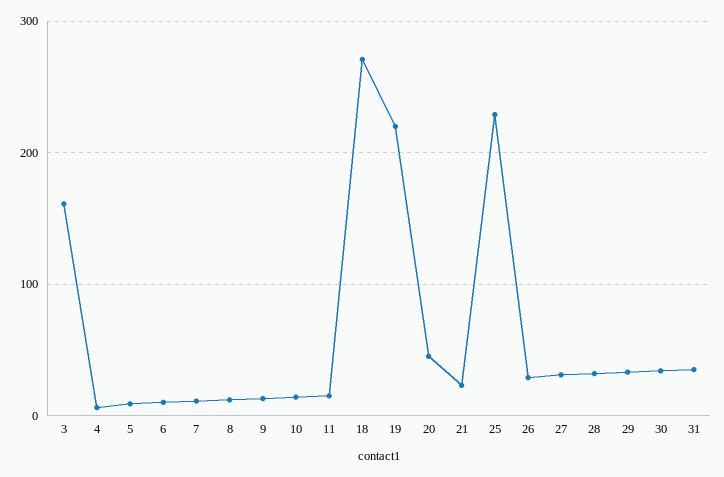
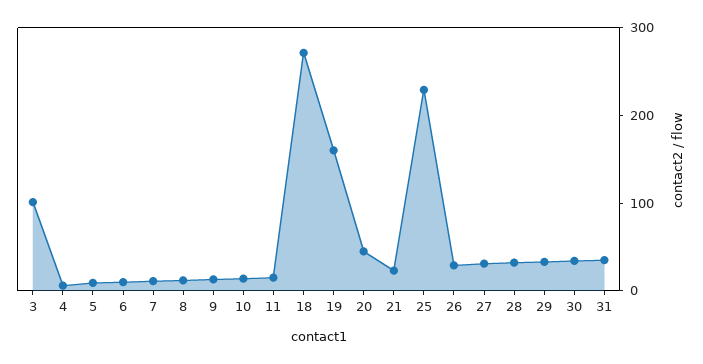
3: 160 -> 100
19: 220 -> 160

